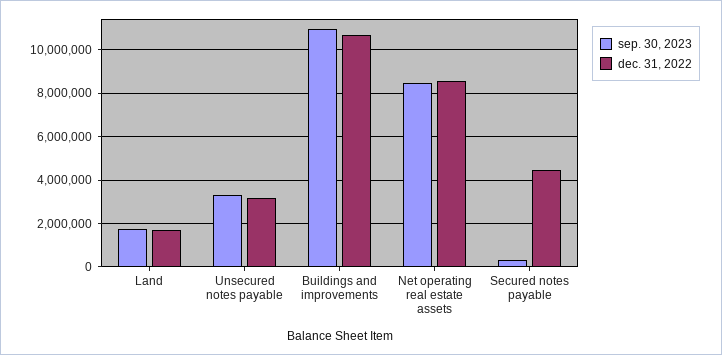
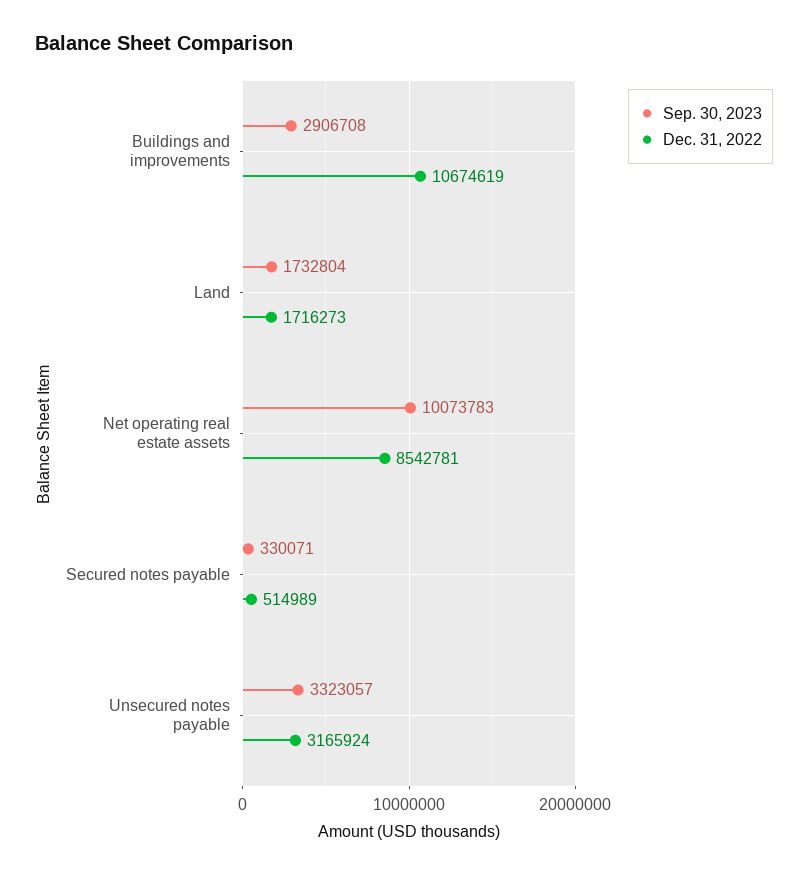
sep. 30, 2023, Buildings and improvements: 11000000 -> 2906708
sep. 30, 2023, Net operating real estate assets: 8500000 -> 10073783
dec. 31, 2022, Secured notes payable: 4500000 -> 514989

